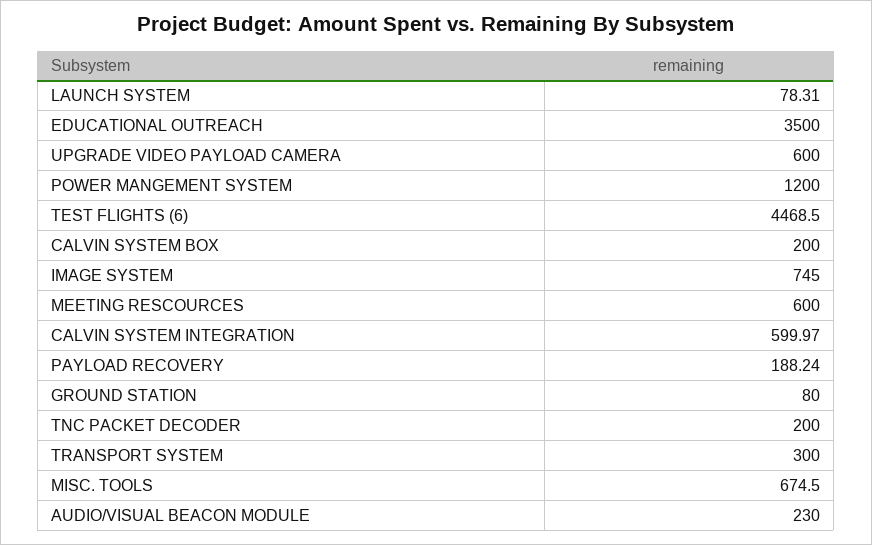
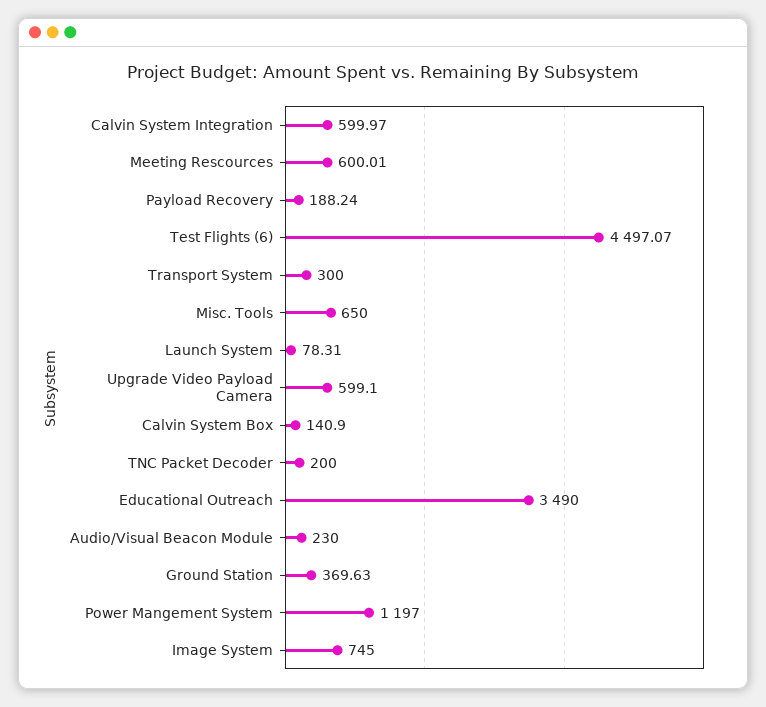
EDUCATIONAL OUTREACH: 3500 -> 3490
UPGRADE VIDEO PAYLOAD CAMERA: 600 -> 599.1
POWER MANGEMENT SYSTEM: 1200 -> 1197
TEST FLIGHTS (6): 4468.5 -> 4497.07
CALVIN SYSTEM BOX: 200 -> 140.9
MEETING RESCOURCES: 600 -> 600.01
GROUND STATION: 80 -> 369.63
MISC. TOOLS: 674.5 -> 650

